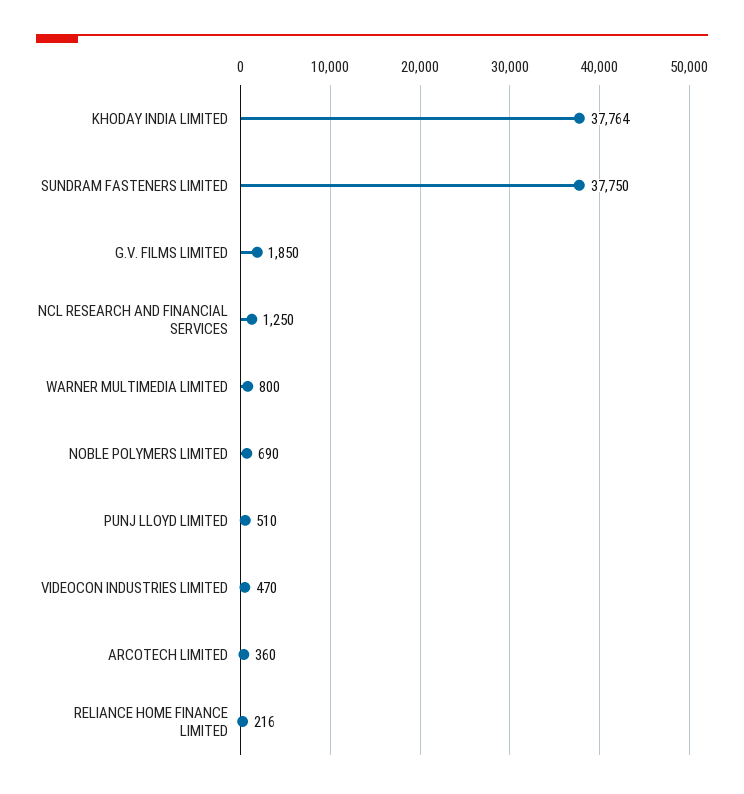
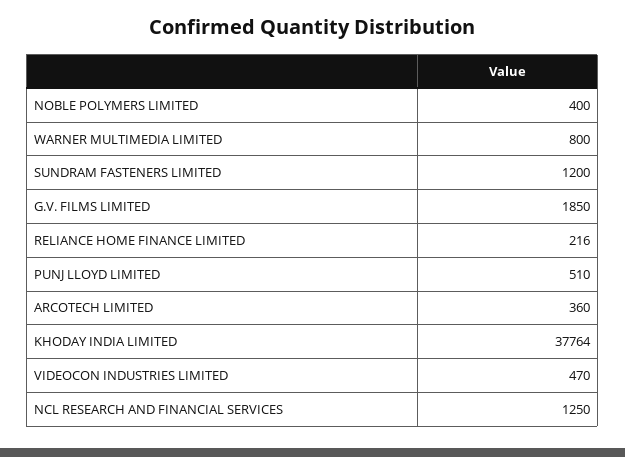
SUNDRAM FASTENERS LIMITED: 37750 -> 1200
NOBLE POLYMERS LIMITED: 690 -> 400

